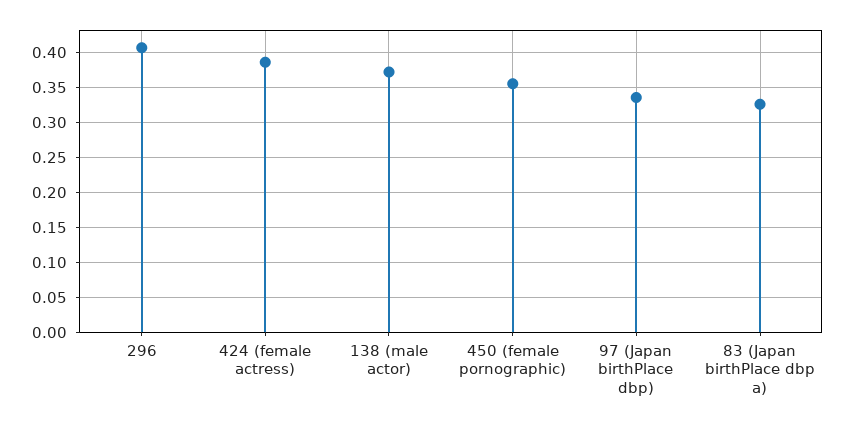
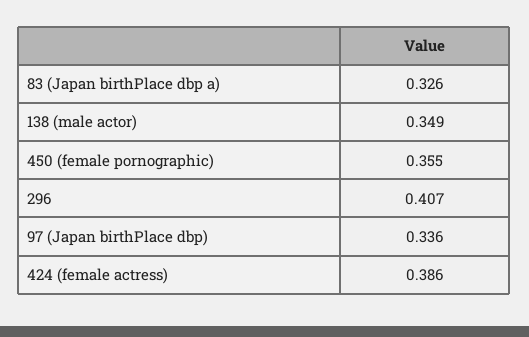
138 (male actor): 0.37 -> 0.349

